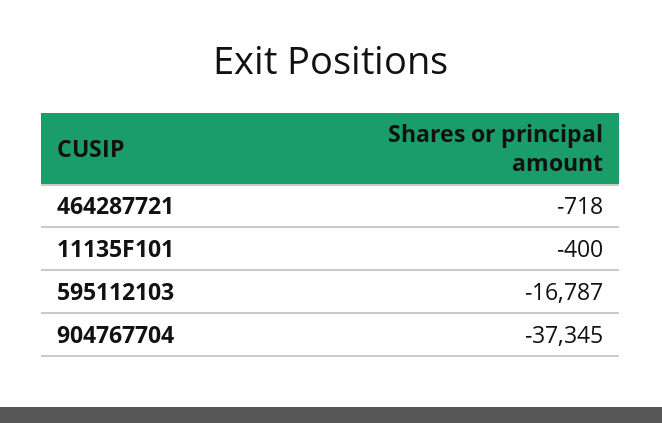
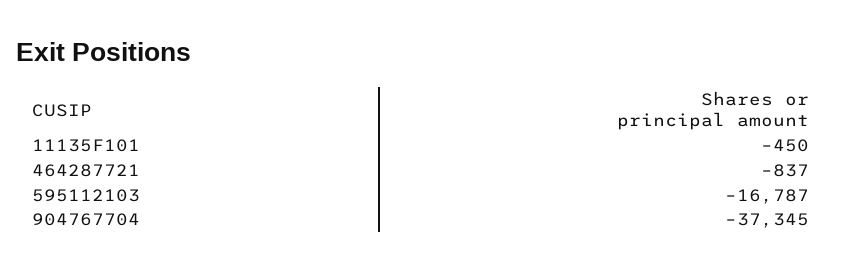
464287721: -718 -> -837
11135F101: -400 -> -450

